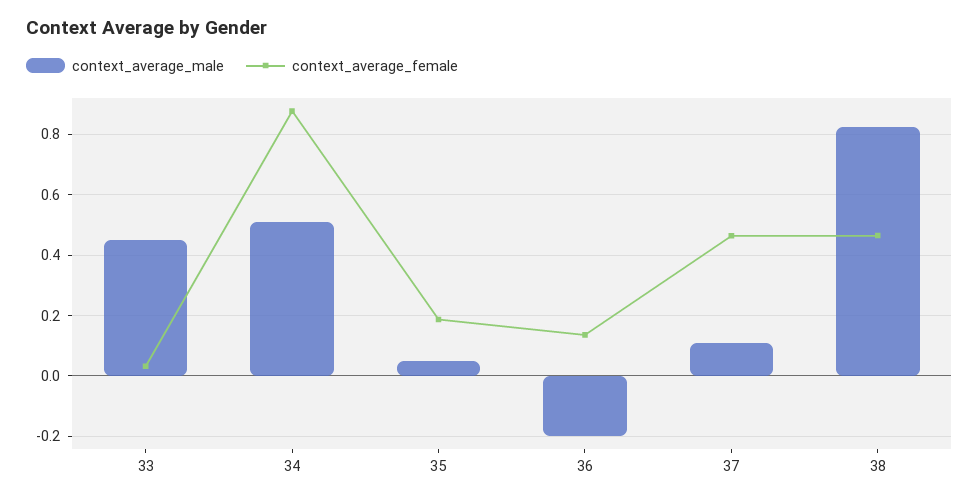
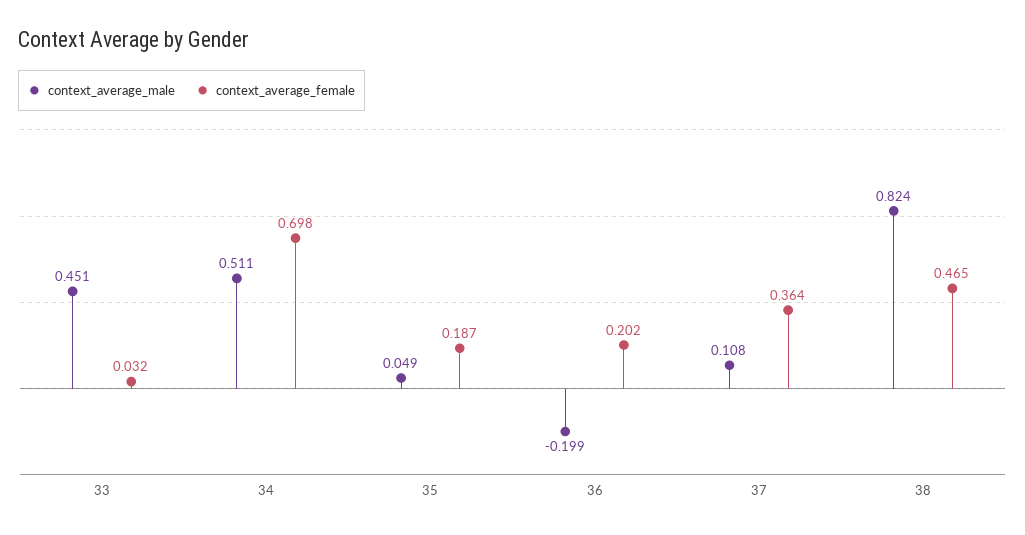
context_average_female, 34: 0.88 -> 0.698
context_average_female, 36: 0.14 -> 0.202
context_average_female, 37: 0.46 -> 0.364

